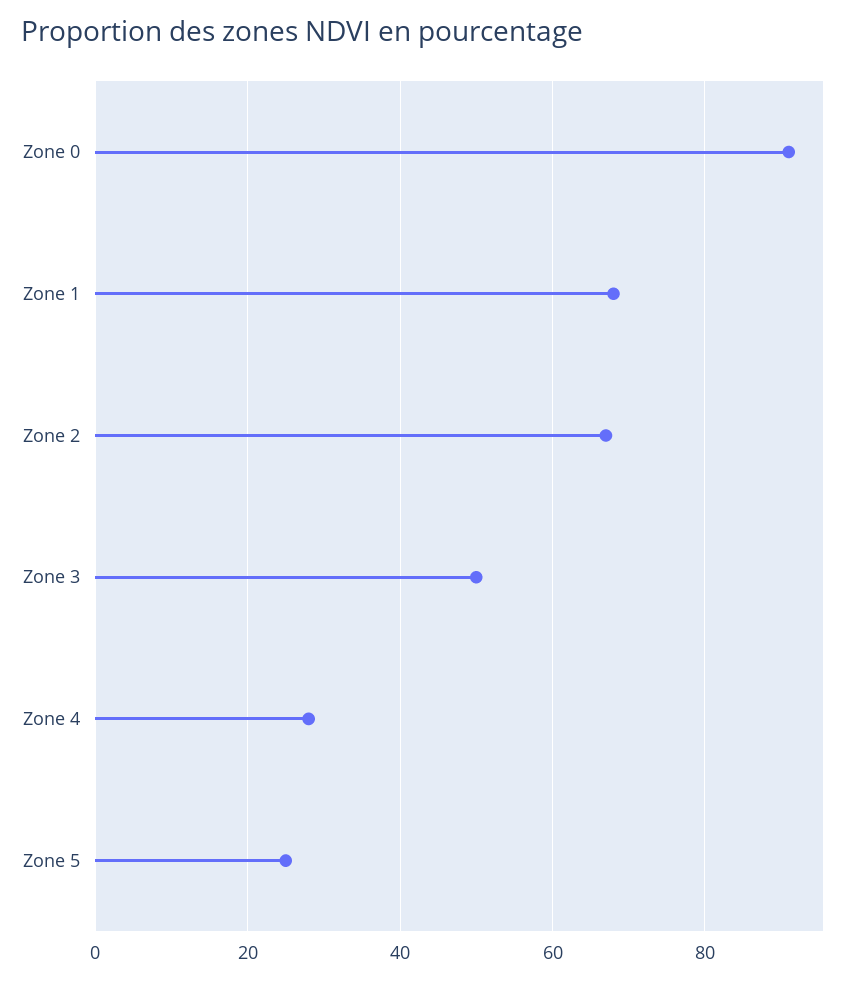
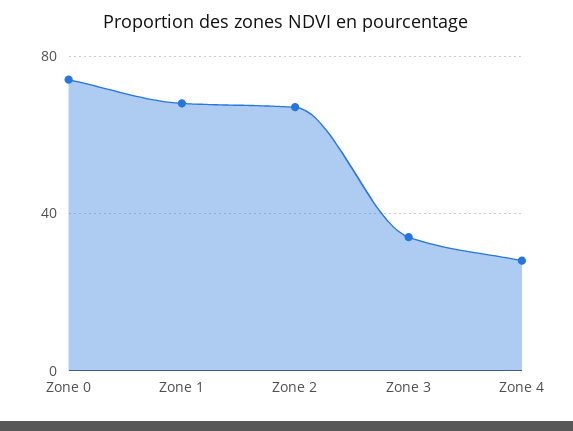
Zone 0: 90 -> 75
Zone 3: 50 -> 35
Zone 5: 25 -> none

